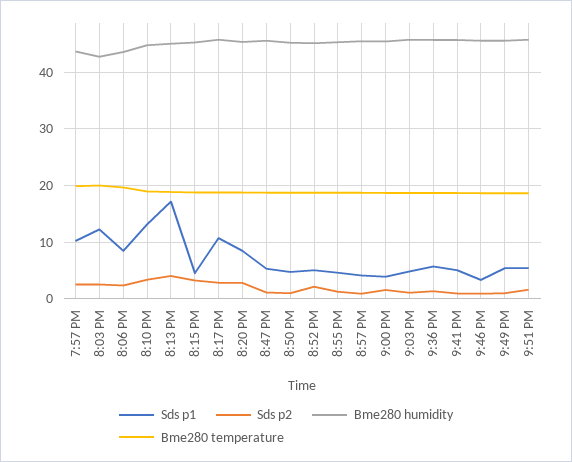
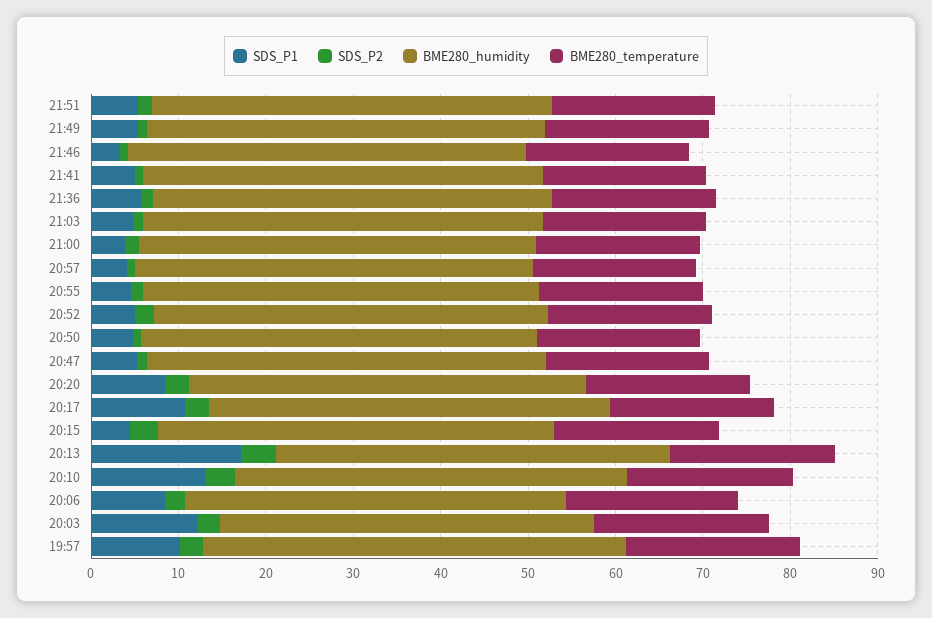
Bme280 humidity, 7:57 PM: 44 -> 48

